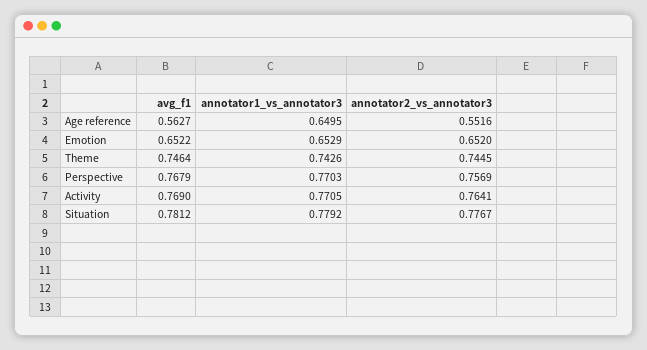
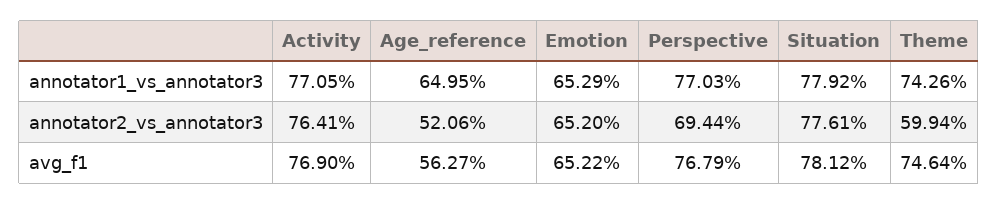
annotator2_vs_annotator3, Age reference: 0.5516 -> 0.5206
annotator2_vs_annotator3, Theme: 0.7445 -> 0.5994
annotator2_vs_annotator3, Perspective: 0.7569 -> 0.6944
annotator2_vs_annotator3, Situation: 0.7767 -> 0.7761

